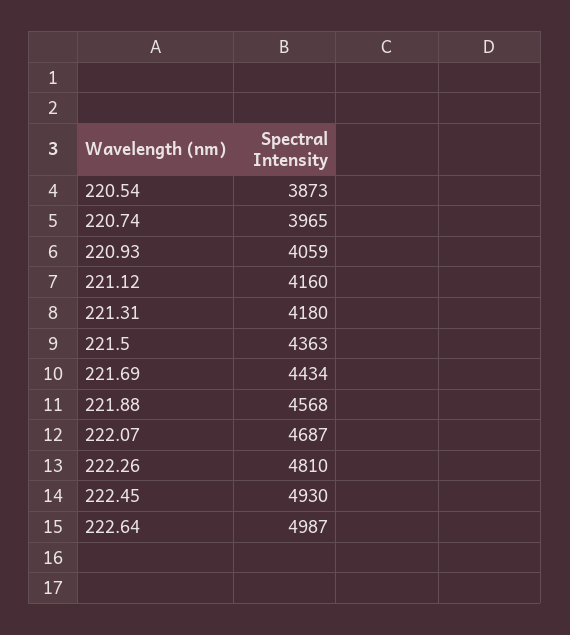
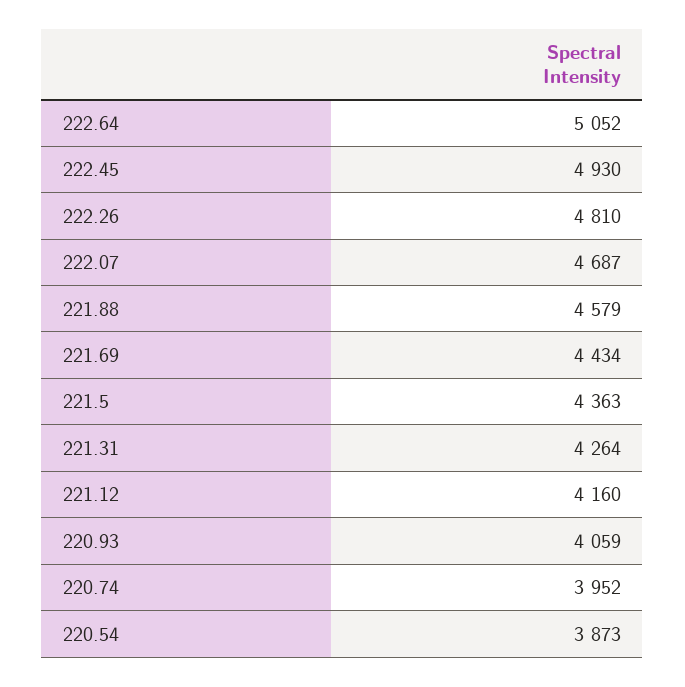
220.74: 3965 -> 3952
221.31: 4180 -> 4264
221.88: 4568 -> 4579
222.64: 4987 -> 5052

